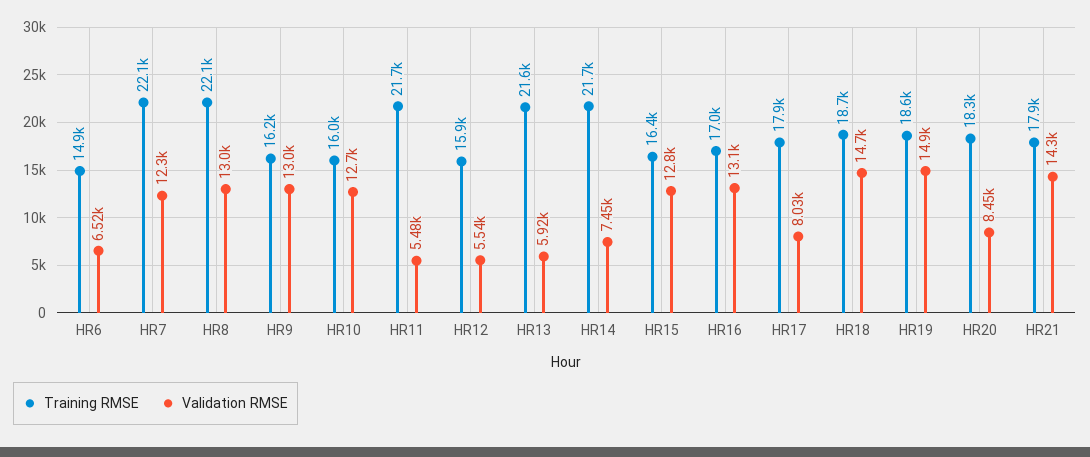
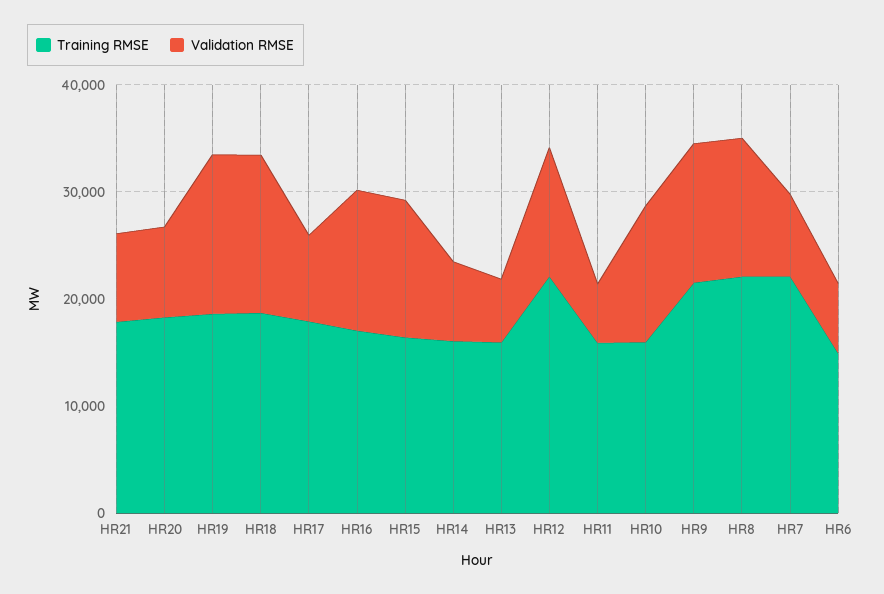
Validation RMSE, HR7: 12300 -> 8000
Training RMSE, HR9: 16200 -> 22000
Training RMSE, HR11: 21700 -> 16000
Training RMSE, HR12: 15900 -> 22000
Validation RMSE, HR12: 5540 -> 12000
Training RMSE, HR13: 21600 -> 16000
Training RMSE, HR14: 21700 -> 16000
Validation RMSE, HR21: 14300 -> 8000

